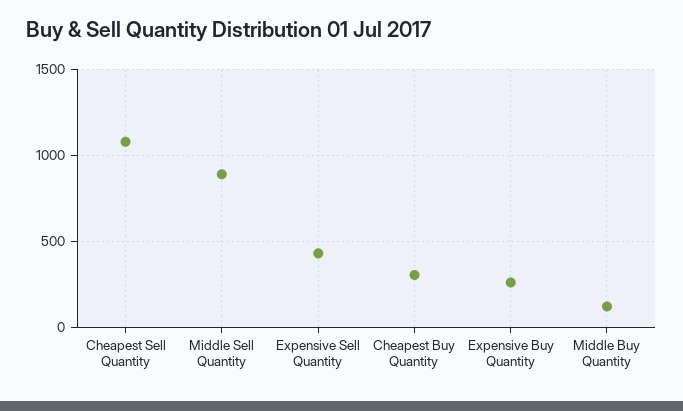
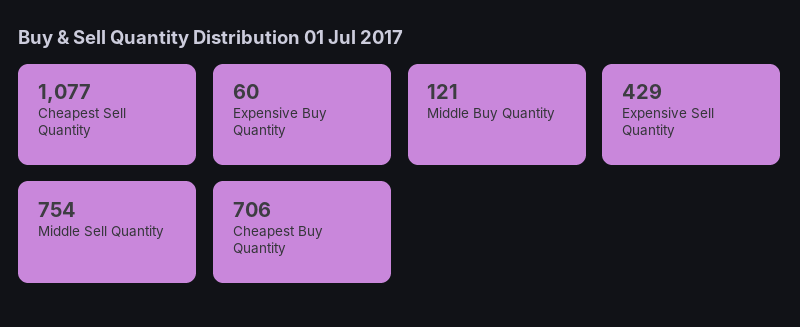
Middle Sell Quantity: 900 -> 754
Cheapest Buy Quantity: 300 -> 706
Expensive Buy Quantity: 250 -> 60

